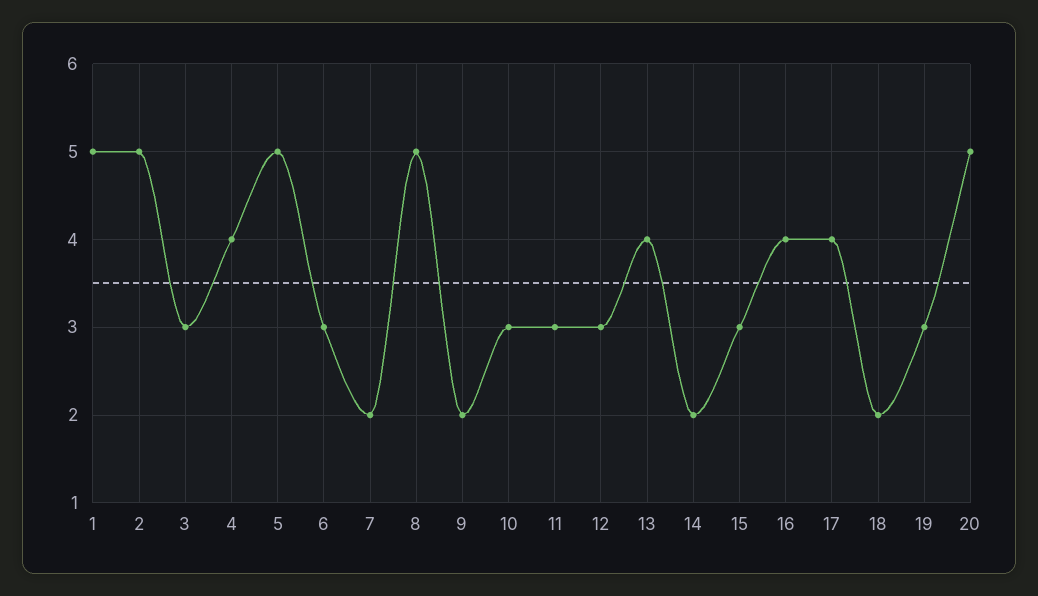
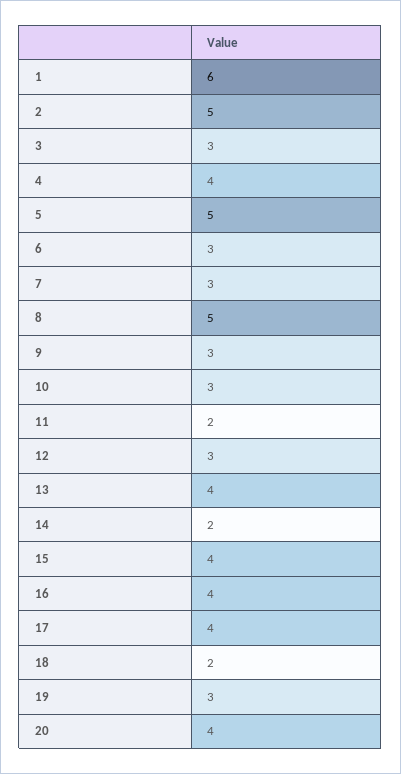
1: 5 -> 6
7: 2 -> 3
9: 2 -> 3
11: 3 -> 2
15: 3 -> 4
20: 5 -> 4

